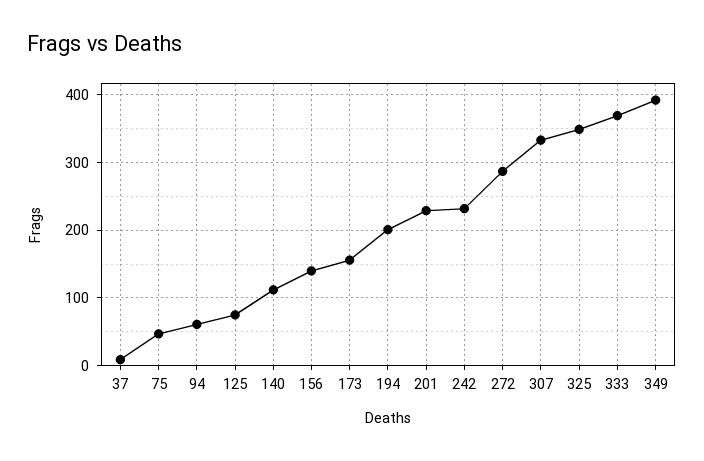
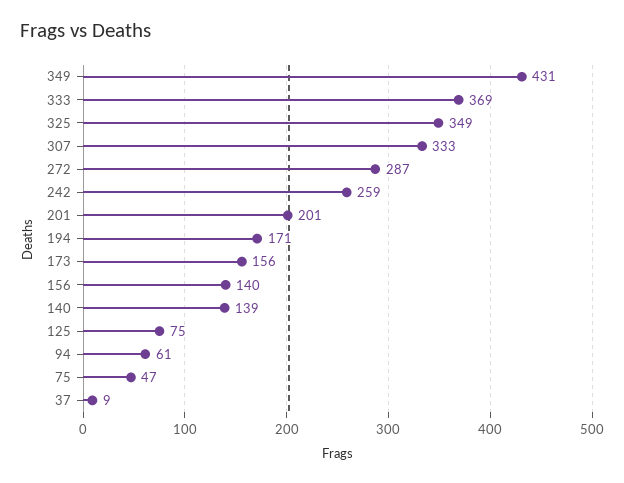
140: 110 -> 139
194: 200 -> 171
201: 230 -> 201
242: 230 -> 259
349: 390 -> 431

